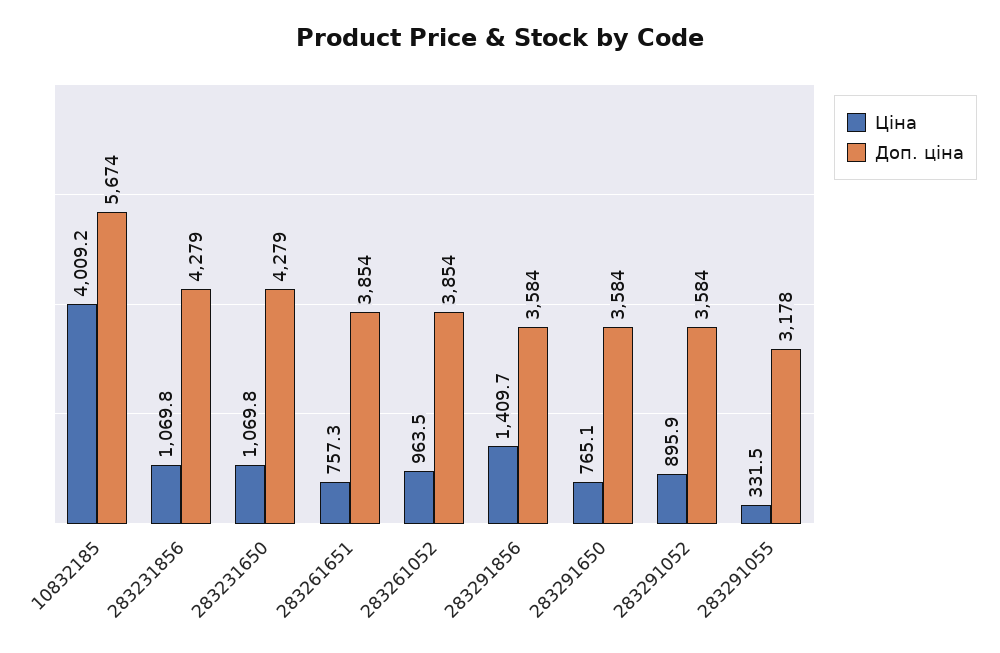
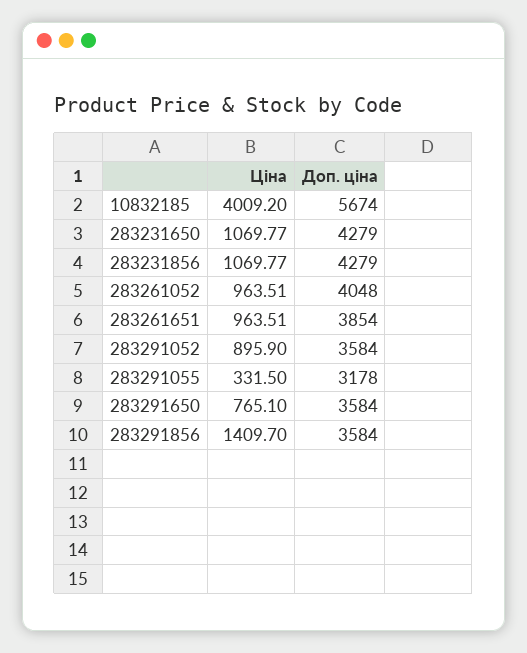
Ціна, 283261651: 757.3 -> 963.51
Доп. ціна, 283261052: 3854 -> 4048

